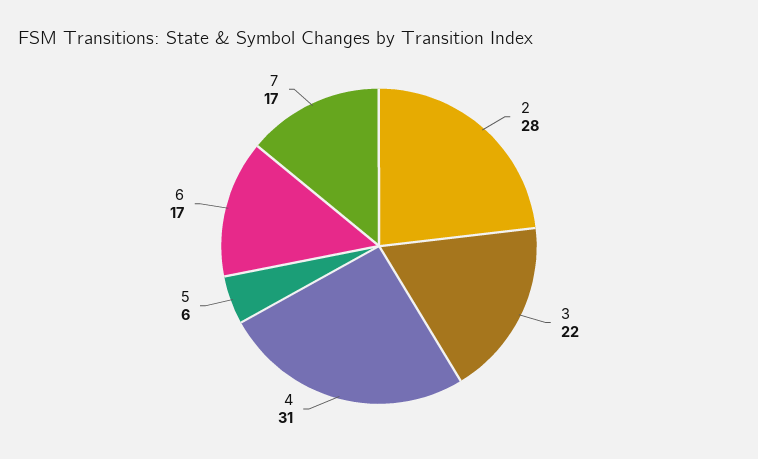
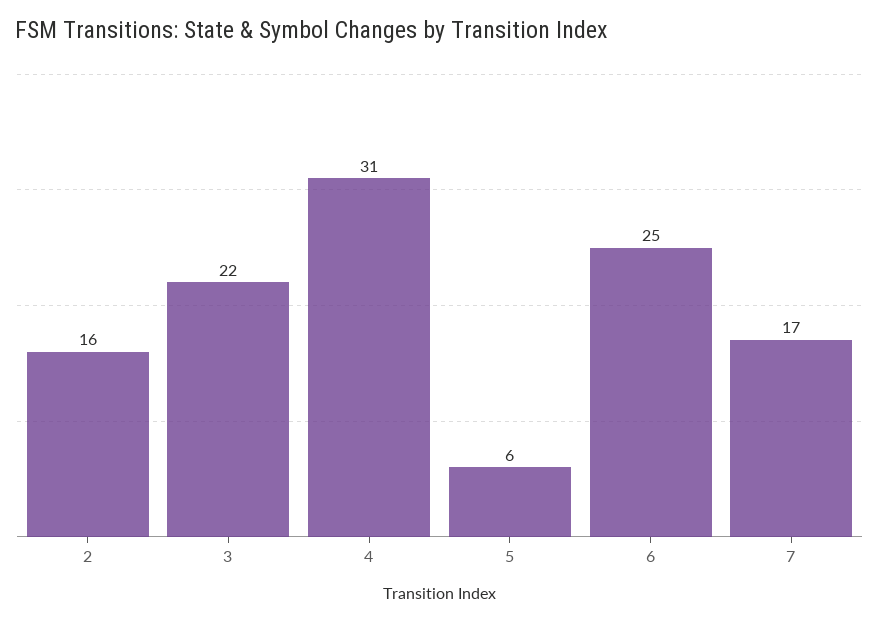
2: 28 -> 16
6: 17 -> 25

